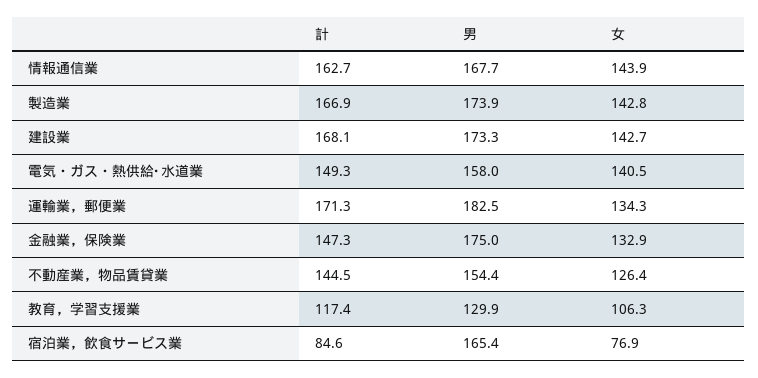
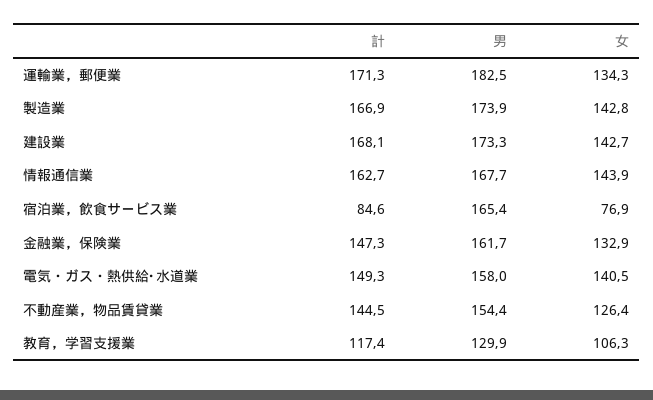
男, 金融業，保険業: 175 -> 161.7

